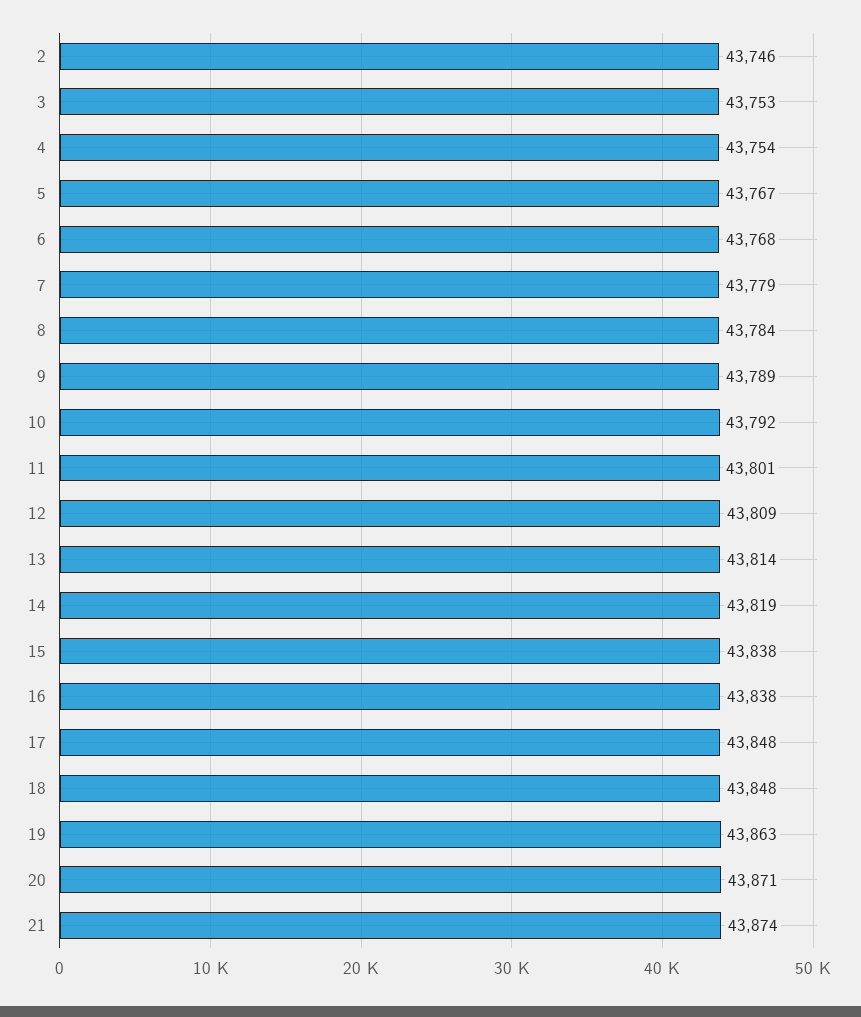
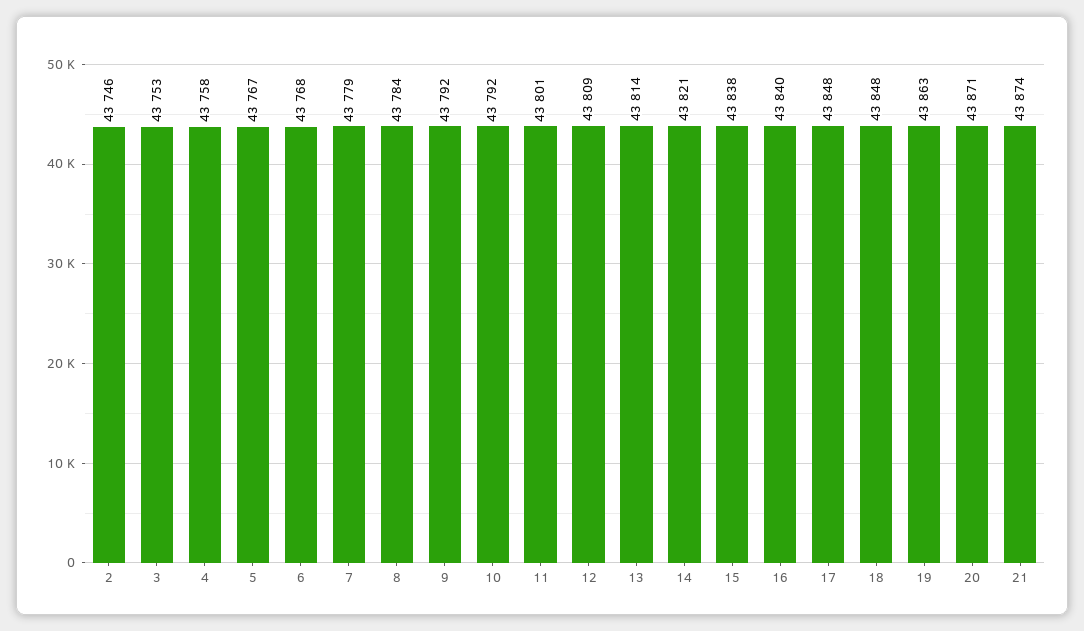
4: 43754 -> 43758
9: 43789 -> 43792
14: 43819 -> 43821
16: 43838 -> 43840

